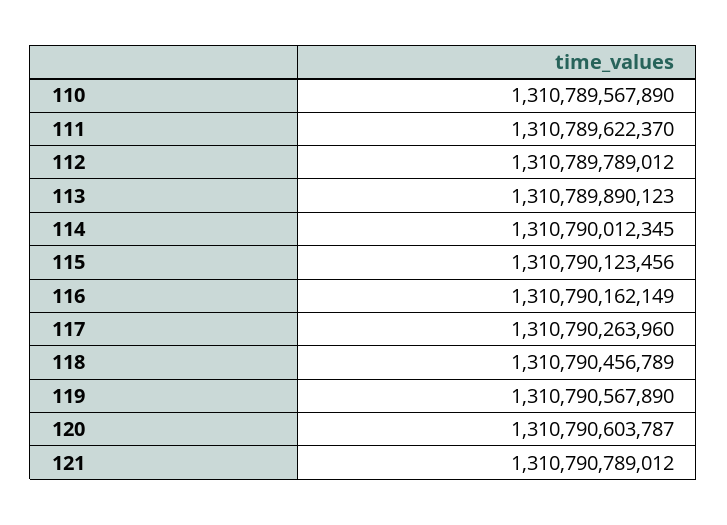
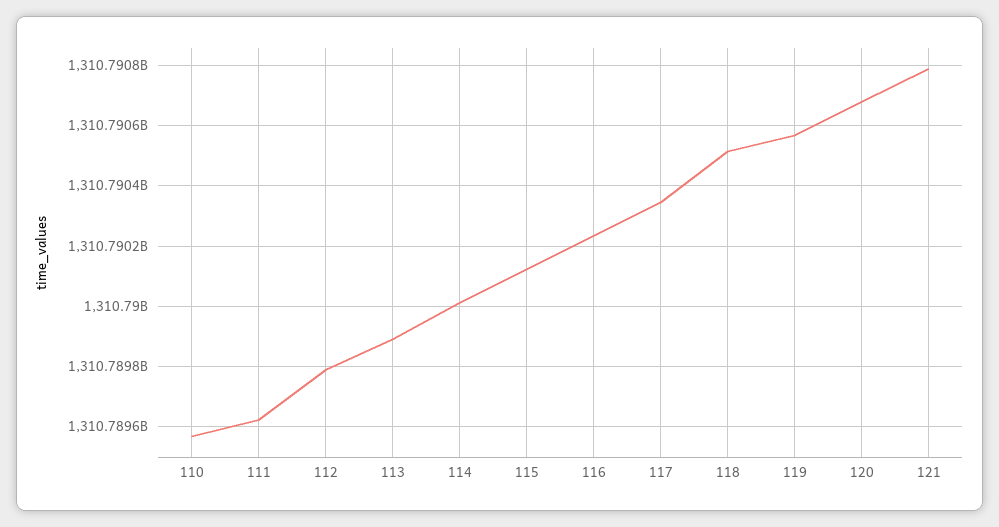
116: 1310790162149 -> 1310790240000
117: 1310790263960 -> 1310790340000
118: 1310790456789 -> 1310790520000
120: 1310790603787 -> 1310790680000

